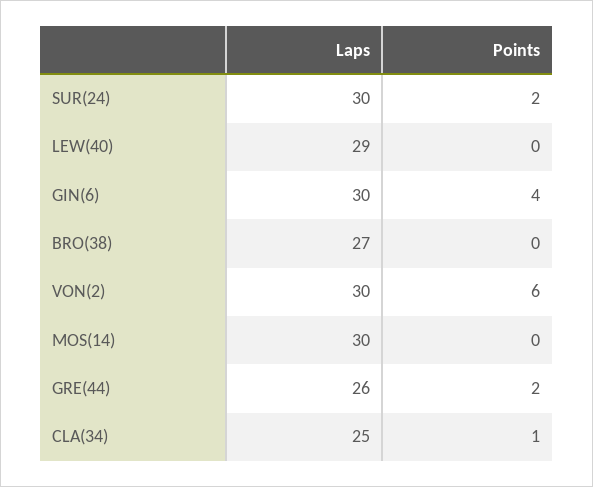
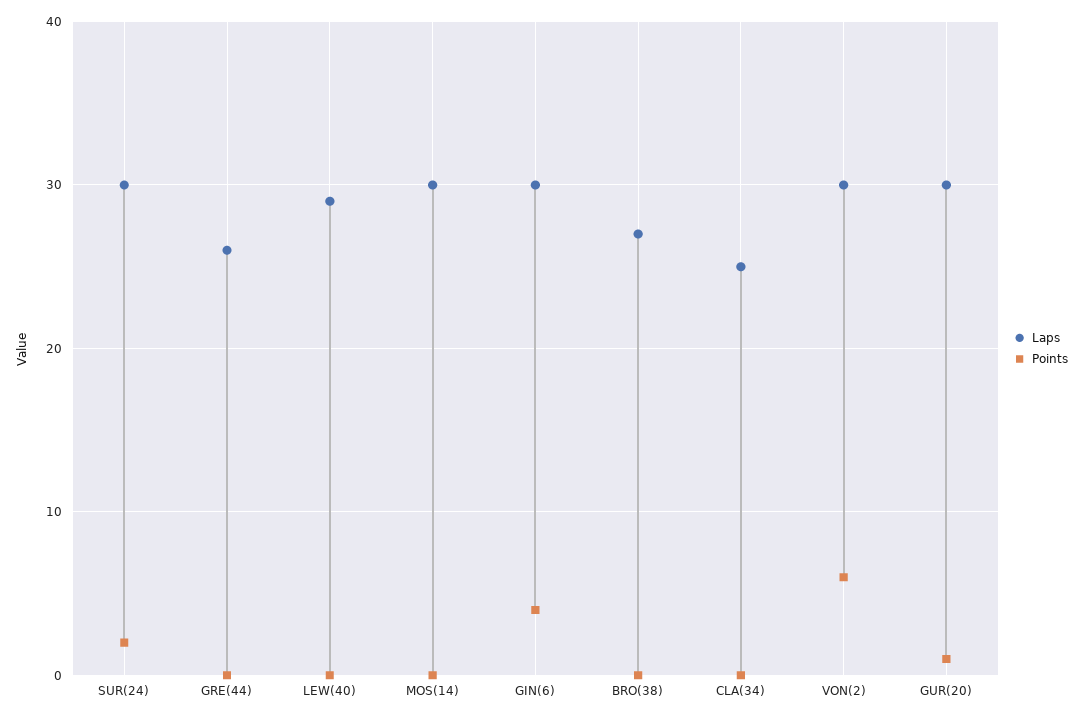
Points, GRE(44): 2 -> 0
Points, CLA(34): 1 -> 0
Laps, GUR(20): none -> 30
Points, GUR(20): none -> 1

